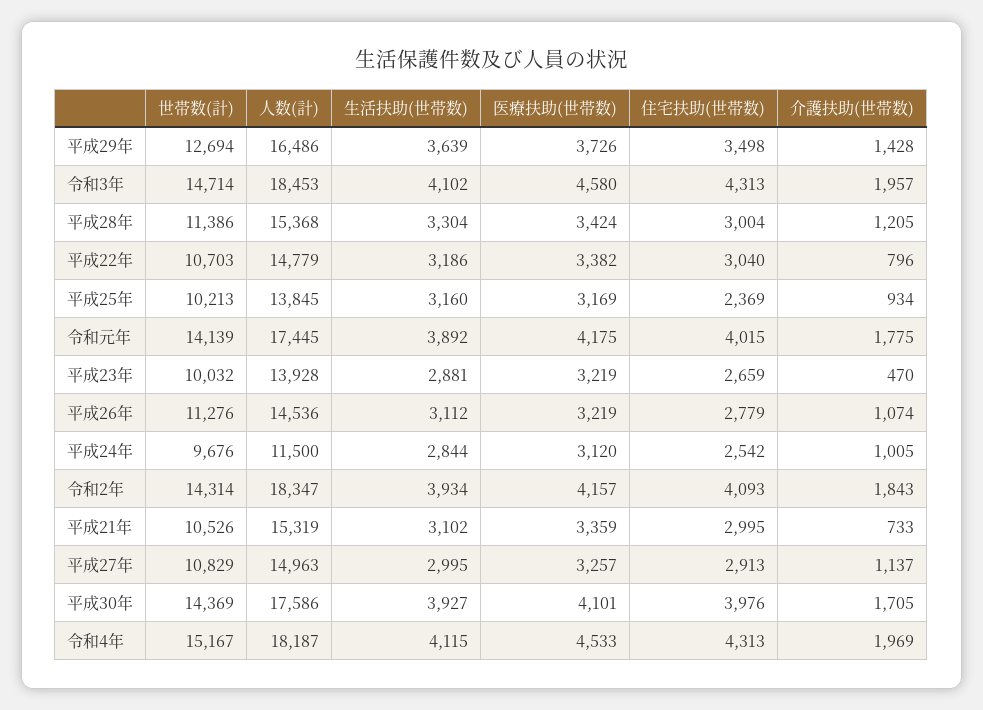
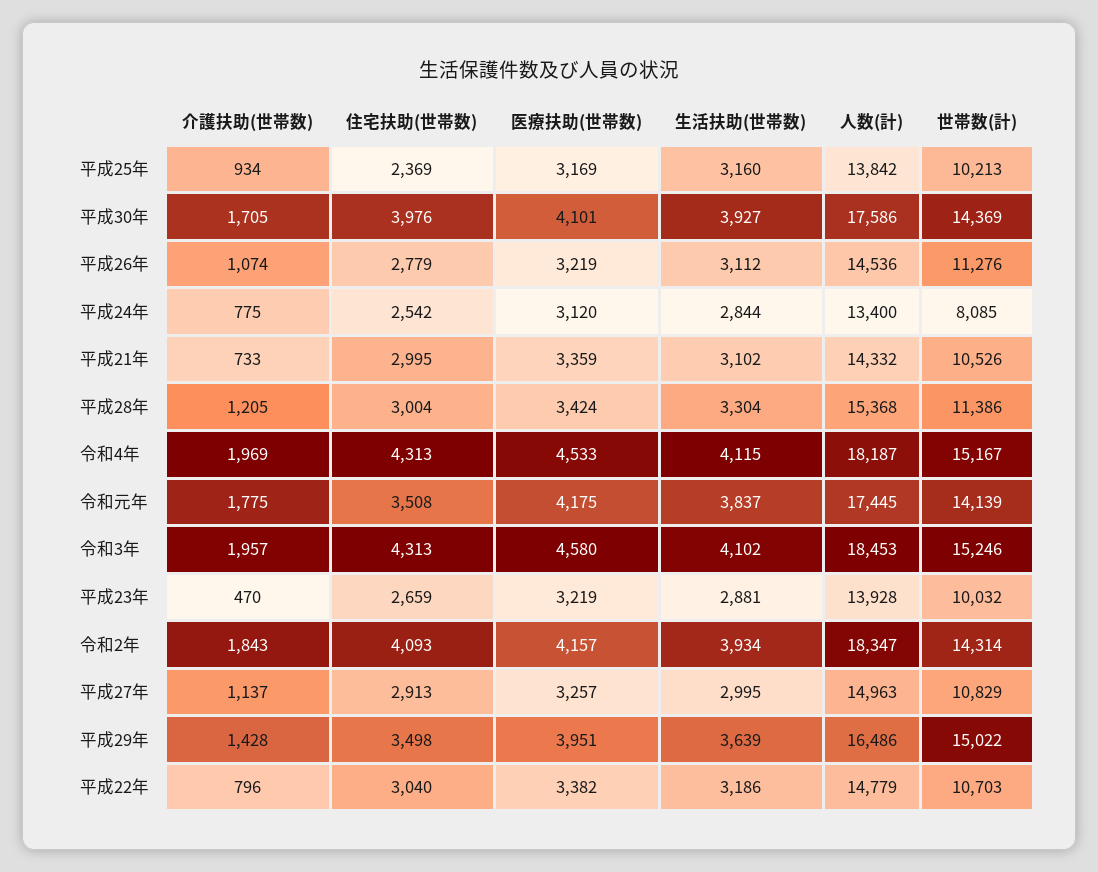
世帯数(計), 平成29年: 12694 -> 15022
医療扶助(世帯数), 平成29年: 3726 -> 3951
世帯数(計), 令和3年: 14714 -> 15246
人数(計), 平成25年: 13845 -> 13842
生活扶助(世帯数), 令和元年: 3892 -> 3837
住宅扶助(世帯数), 令和元年: 4015 -> 3508
世帯数(計), 平成24年: 9676 -> 8085
人数(計), 平成24年: 11500 -> 13400
介護扶助(世帯数), 平成24年: 1005 -> 775
人数(計), 平成21年: 15319 -> 14332

